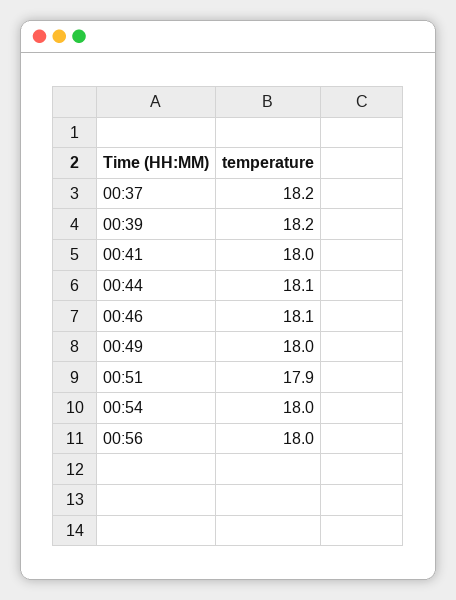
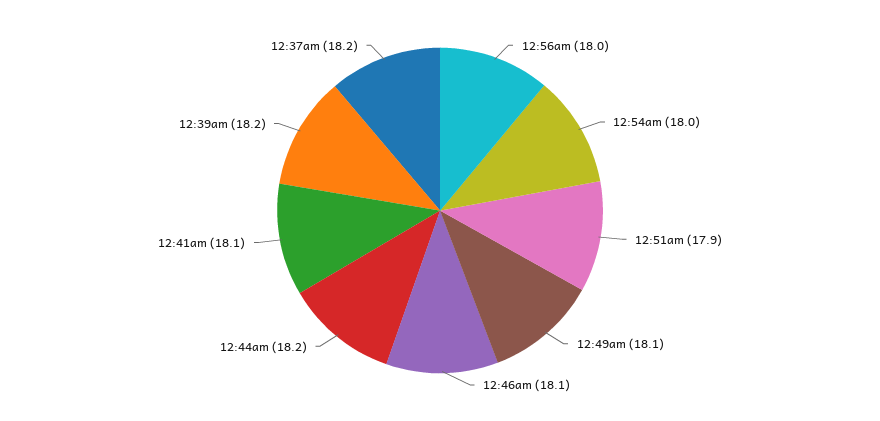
00:41: 18 -> 18.1
00:44: 18.1 -> 18.2
00:49: 18 -> 18.1

